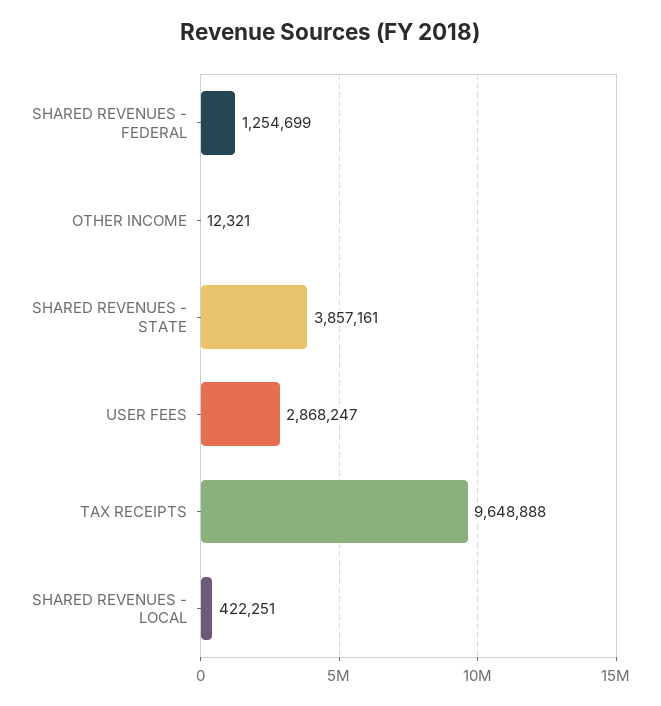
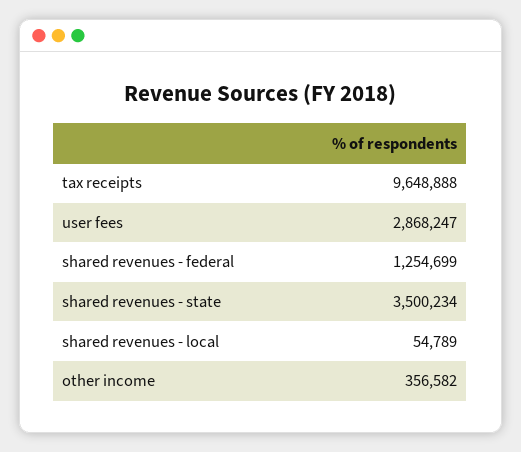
OTHER INCOME: 12321 -> 356582
SHARED REVENUES - STATE: 3857161 -> 3500234
SHARED REVENUES - LOCAL: 422251 -> 54789

